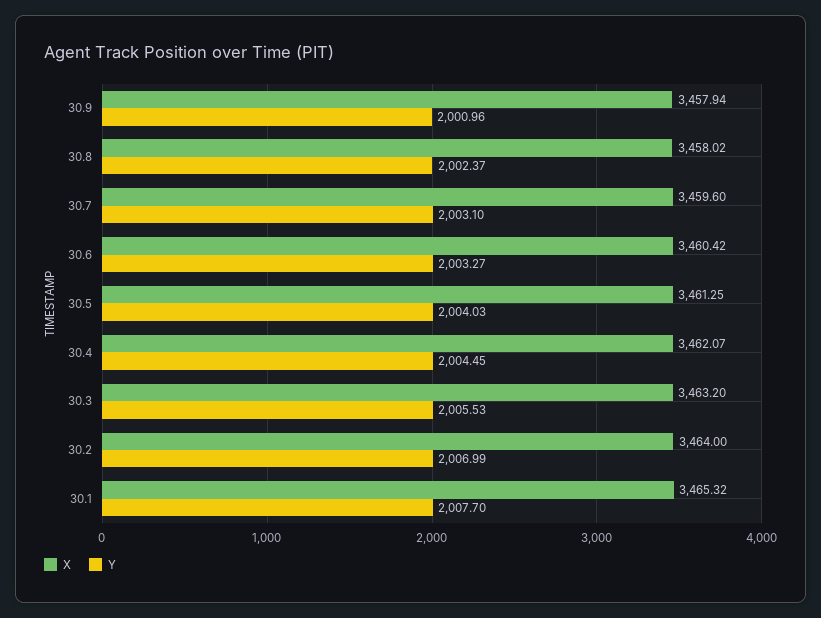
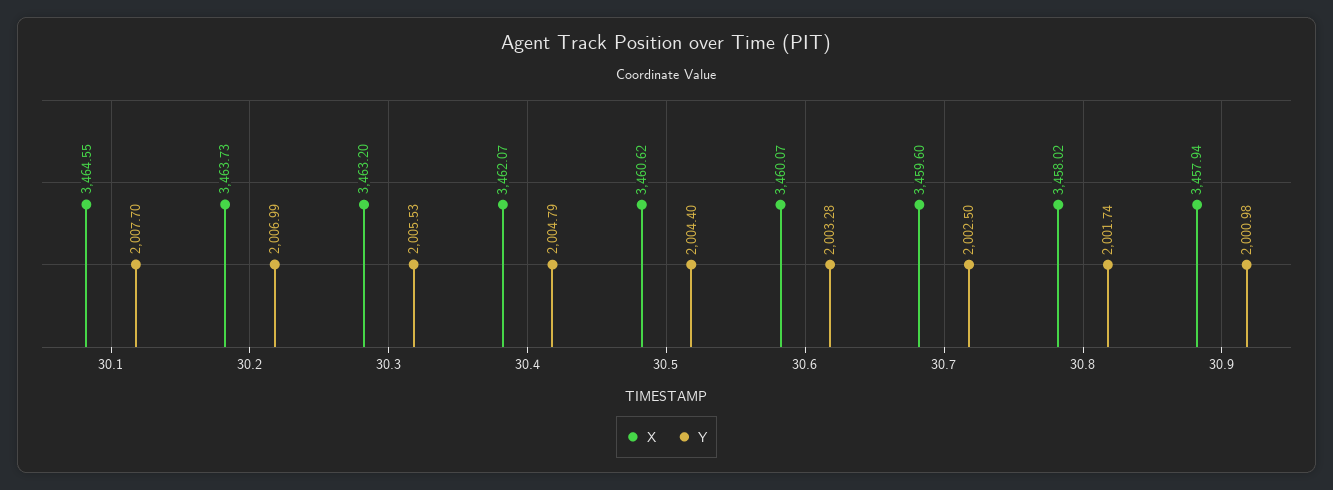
Y, 30.9: 2000.96 -> 2000.98
Y, 30.8: 2002.37 -> 2001.74
Y, 30.7: 2003.1 -> 2002.5
X, 30.6: 3460.42 -> 3460.07
Y, 30.6: 2003.27 -> 2003.28
X, 30.5: 3461.25 -> 3460.62
Y, 30.5: 2004.03 -> 2004.4
Y, 30.4: 2004.45 -> 2004.79
X, 30.2: 3464 -> 3463.73
X, 30.1: 3465.32 -> 3464.55

